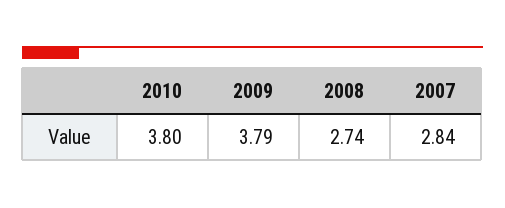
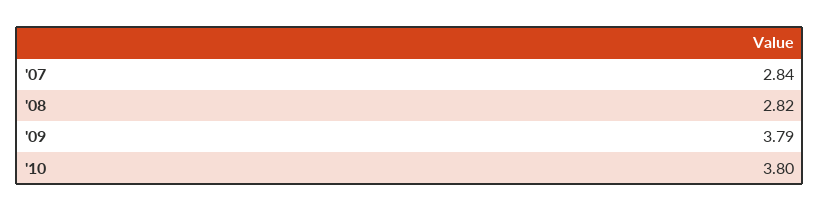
2008: 2.74 -> 2.82

